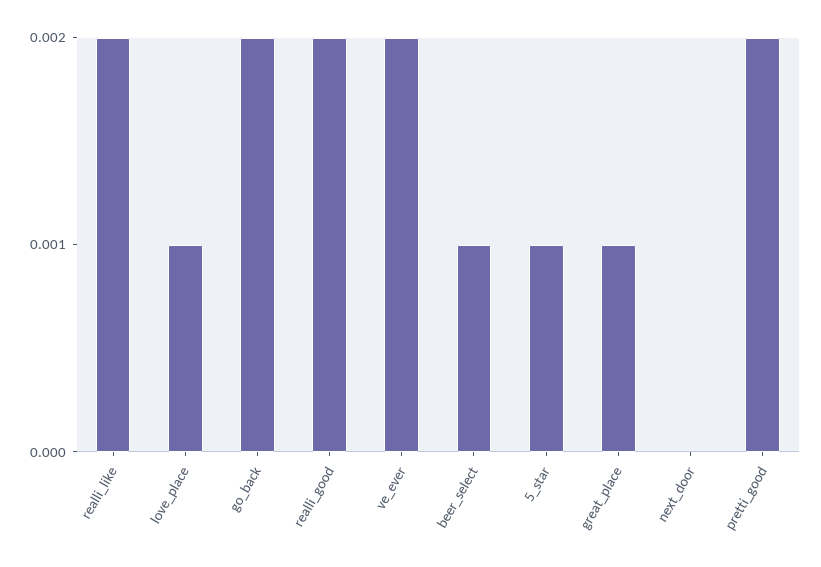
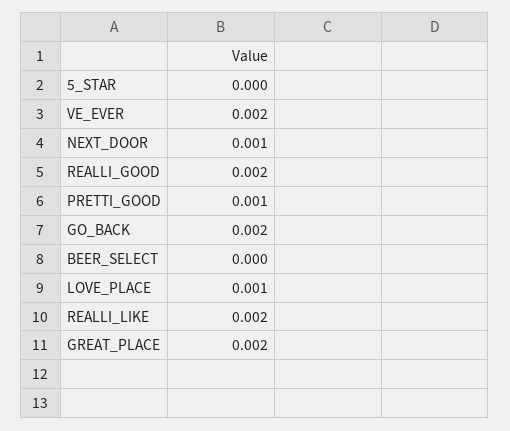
beer_select: 0.001 -> 0
5_star: 0.001 -> 0
great_place: 0.001 -> 0.002
next_door: 0 -> 0.001
pretti_good: 0.002 -> 0.001

